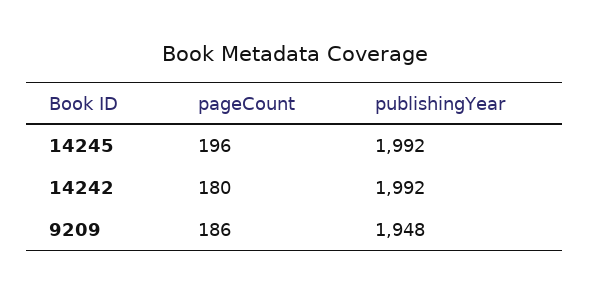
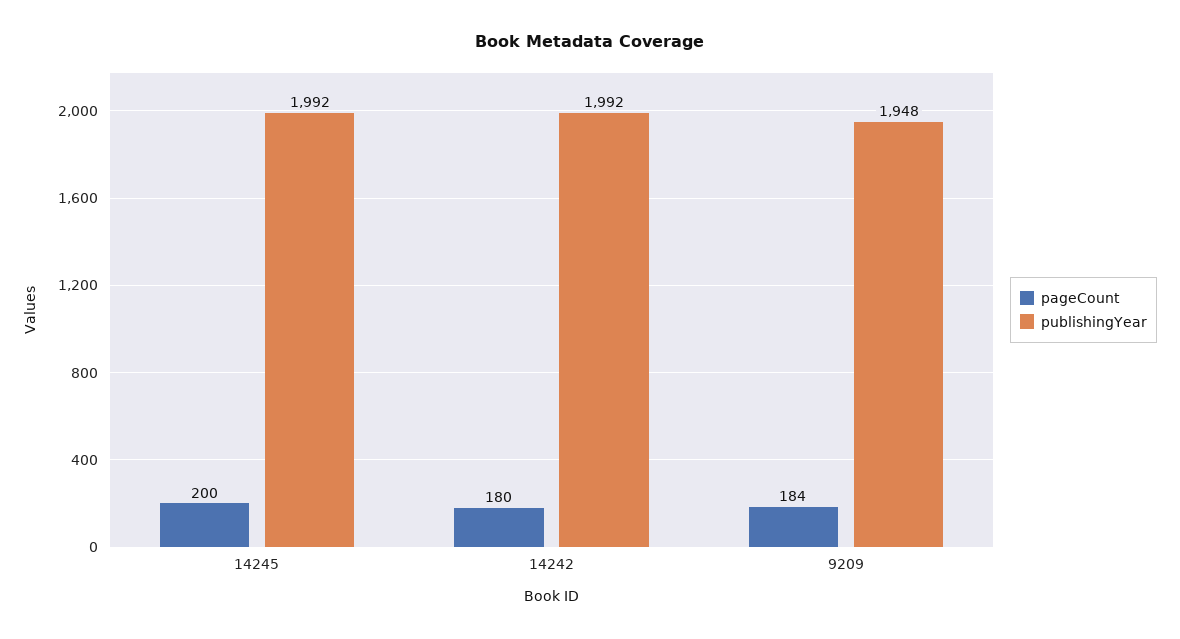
pageCount, 14245: 196 -> 200
pageCount, 9209: 186 -> 184

